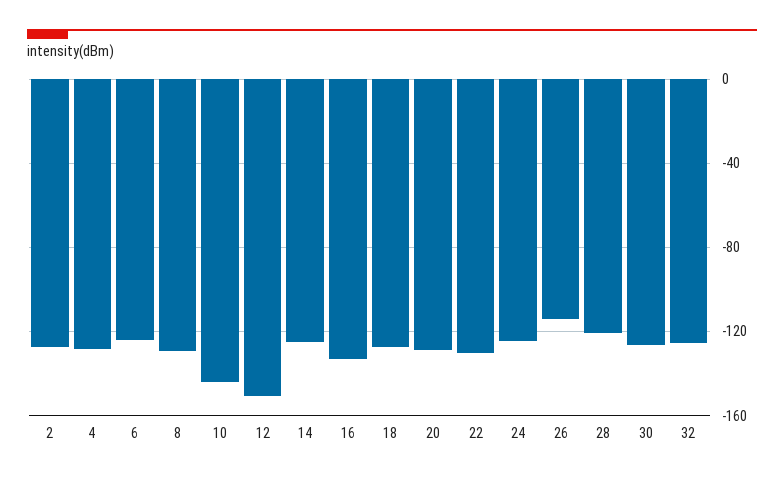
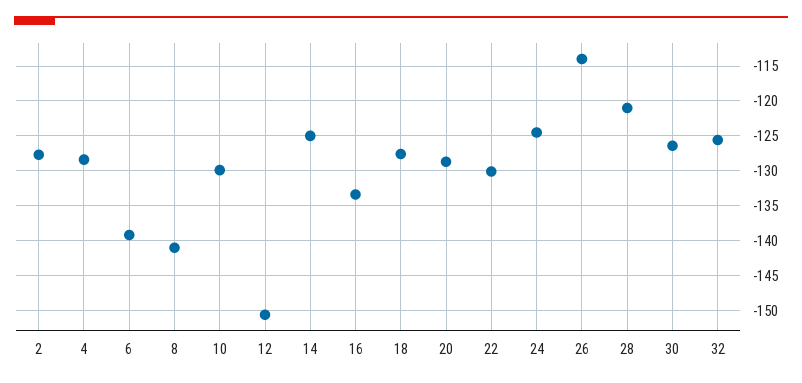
6: -125 -> -139
8: -130 -> -141
10: -145 -> -130

